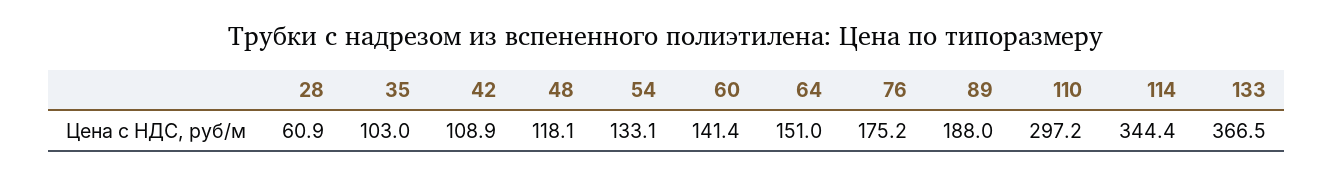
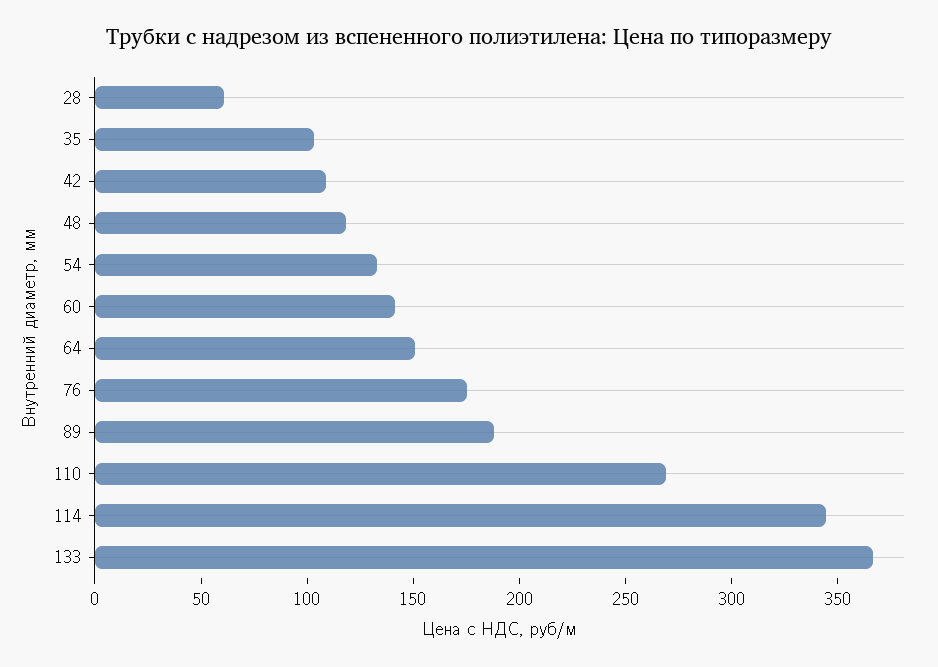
110: 297.2 -> 270

